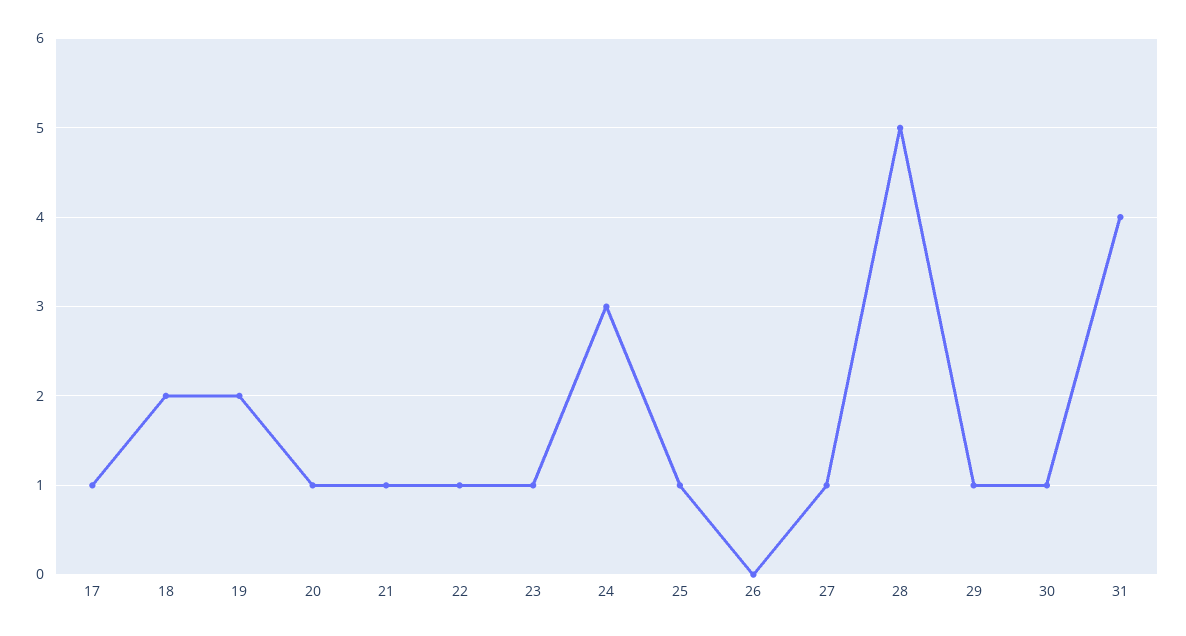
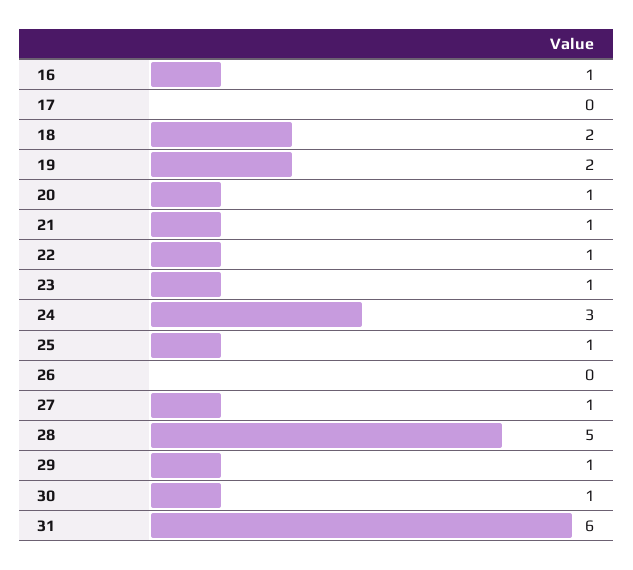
17: 1 -> 0
31: 4 -> 6
16: none -> 1

